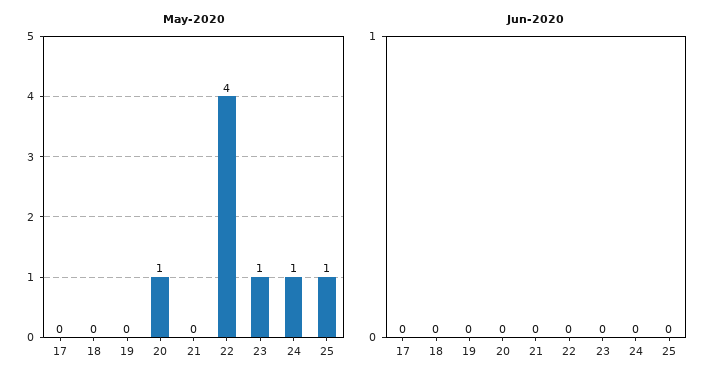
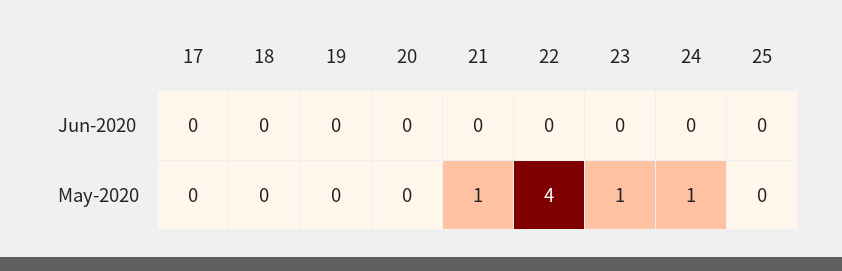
May-2020, 20: 1 -> 0
May-2020, 21: 0 -> 1
May-2020, 25: 1 -> 0

